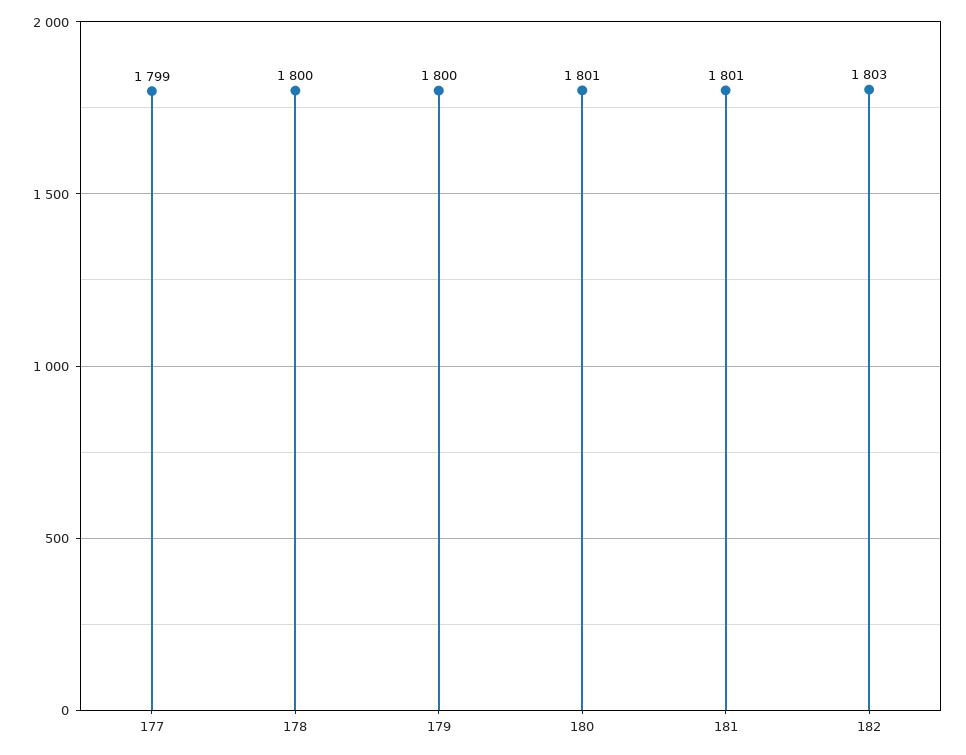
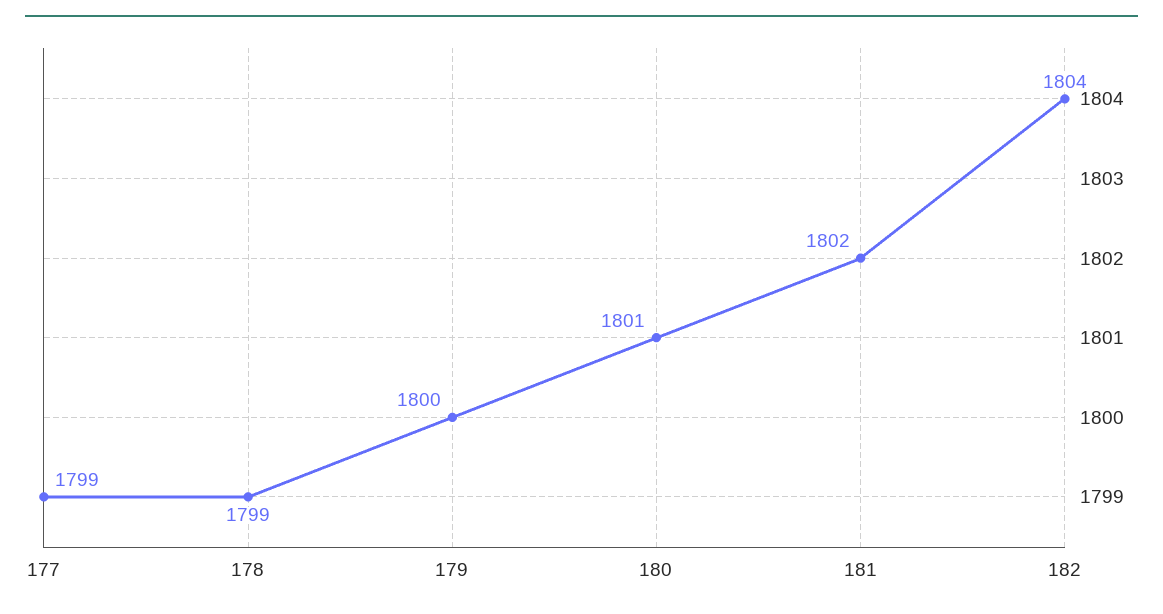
178: 1800 -> 1799
181: 1801 -> 1802
182: 1803 -> 1804

